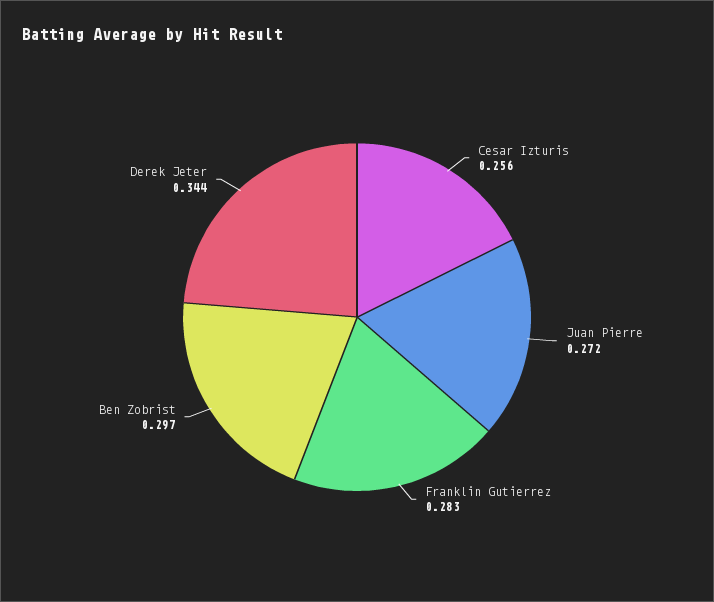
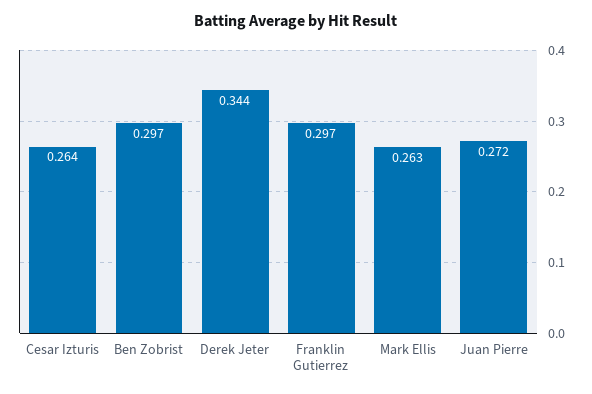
Cesar Izturis: 0.256 -> 0.264
Franklin Gutierrez: 0.283 -> 0.297
Mark Ellis: none -> 0.263

